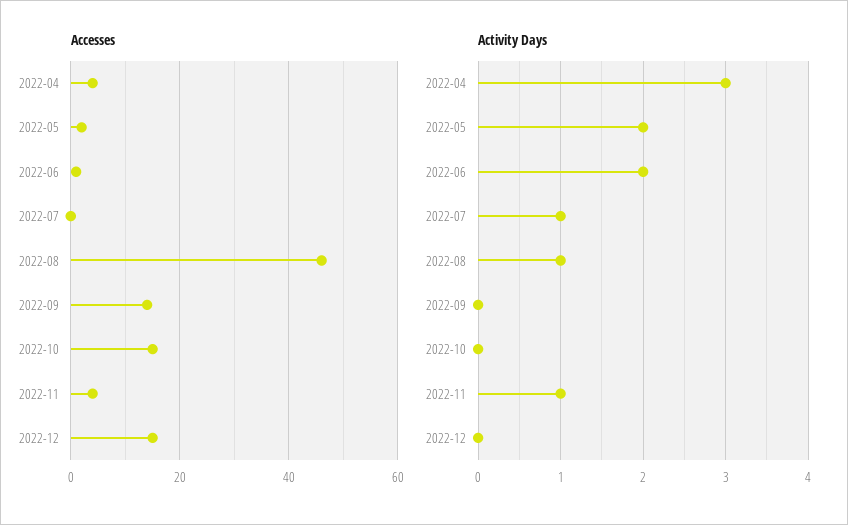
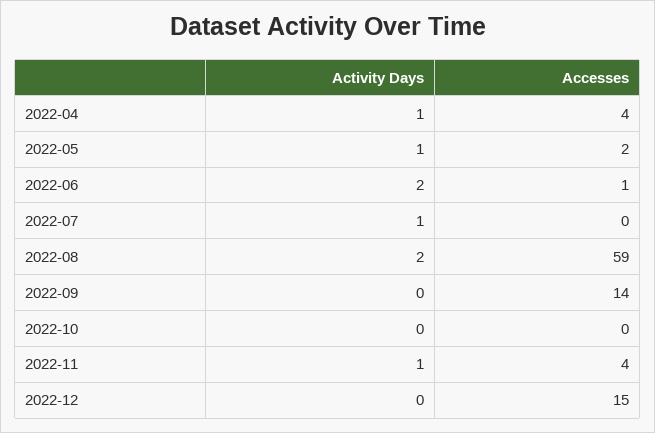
Accesses, 2022-08: 45 -> 59
Accesses, 2022-10: 15 -> 0
Activity Days, 2022-04: 3 -> 1
Activity Days, 2022-05: 2 -> 1
Activity Days, 2022-08: 1 -> 2

